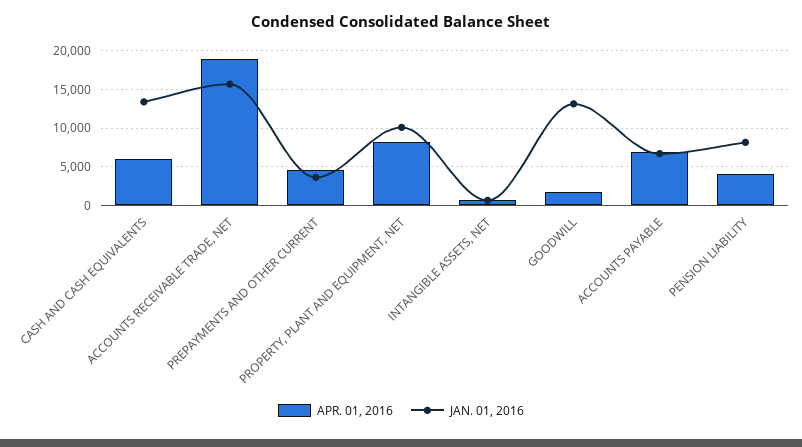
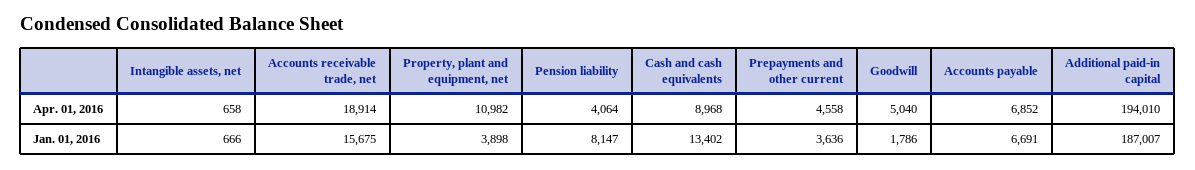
APR. 01, 2016, CASH AND CASH EQUIVALENTS: 6000 -> 8968
APR. 01, 2016, PROPERTY, PLANT AND EQUIPMENT, NET: 8000 -> 10982
JAN. 01, 2016, PROPERTY, PLANT AND EQUIPMENT, NET: 10000 -> 3898
APR. 01, 2016, GOODWILL: 2000 -> 5040
JAN. 01, 2016, GOODWILL: 13000 -> 1786
APR. 01, 2016, Additional paid-in capital: none -> 194010
JAN. 01, 2016, Additional paid-in capital: none -> 187007

